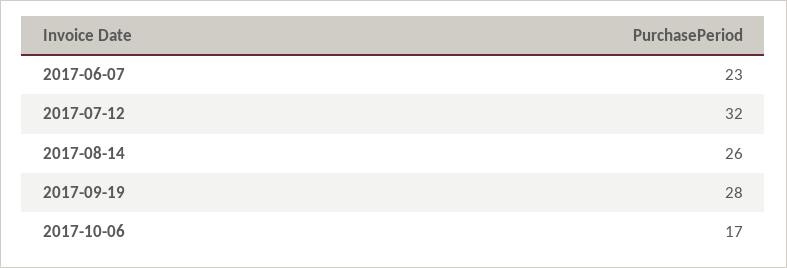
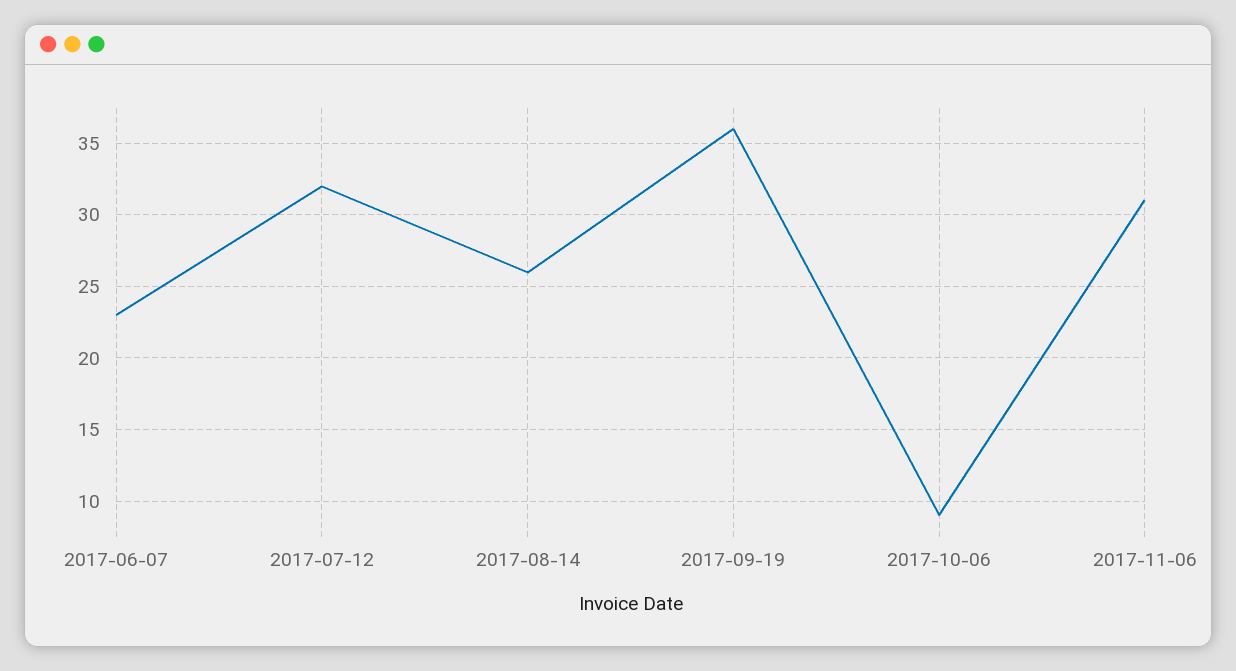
2017-09-19: 28 -> 36
2017-10-06: 17 -> 9
2017-11-06: none -> 31

